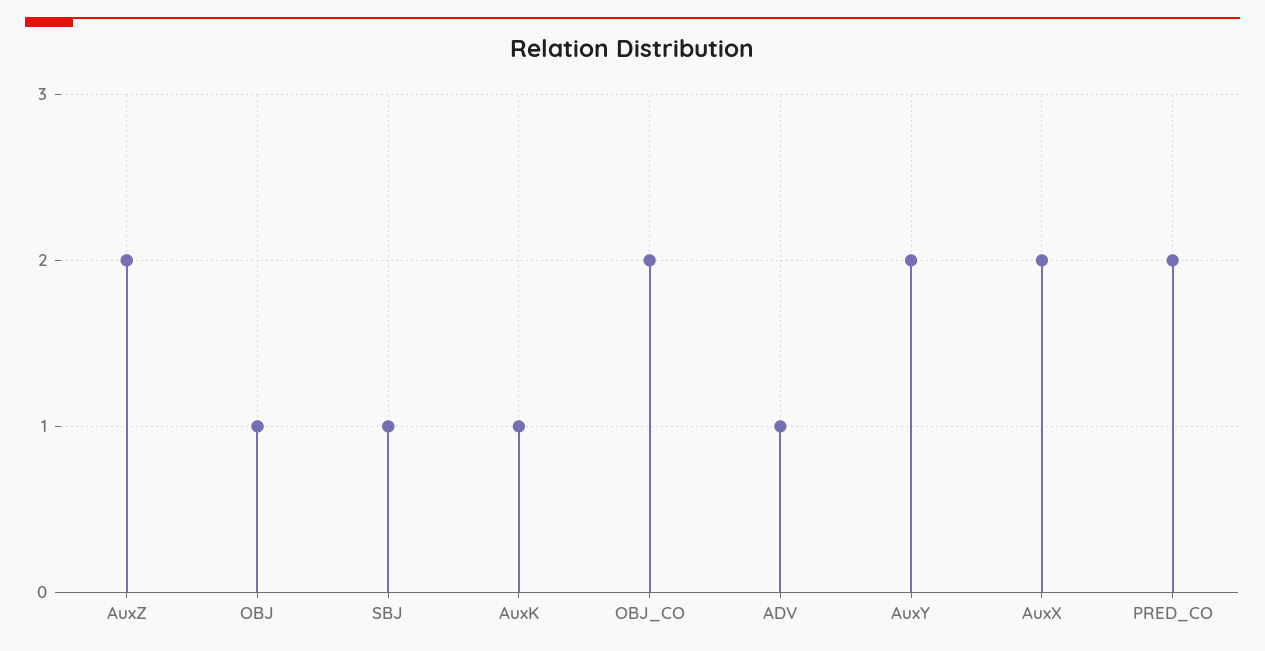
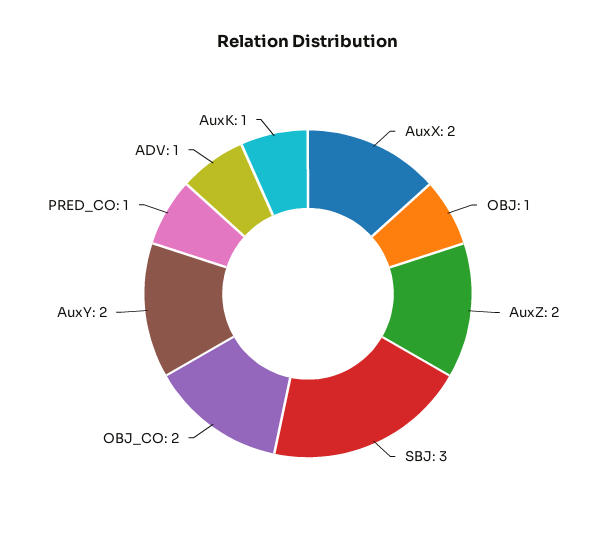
SBJ: 1 -> 3
PRED_CO: 2 -> 1

